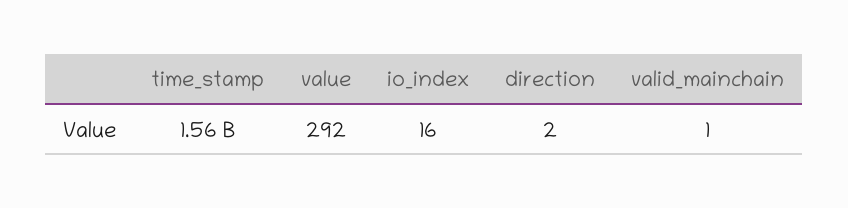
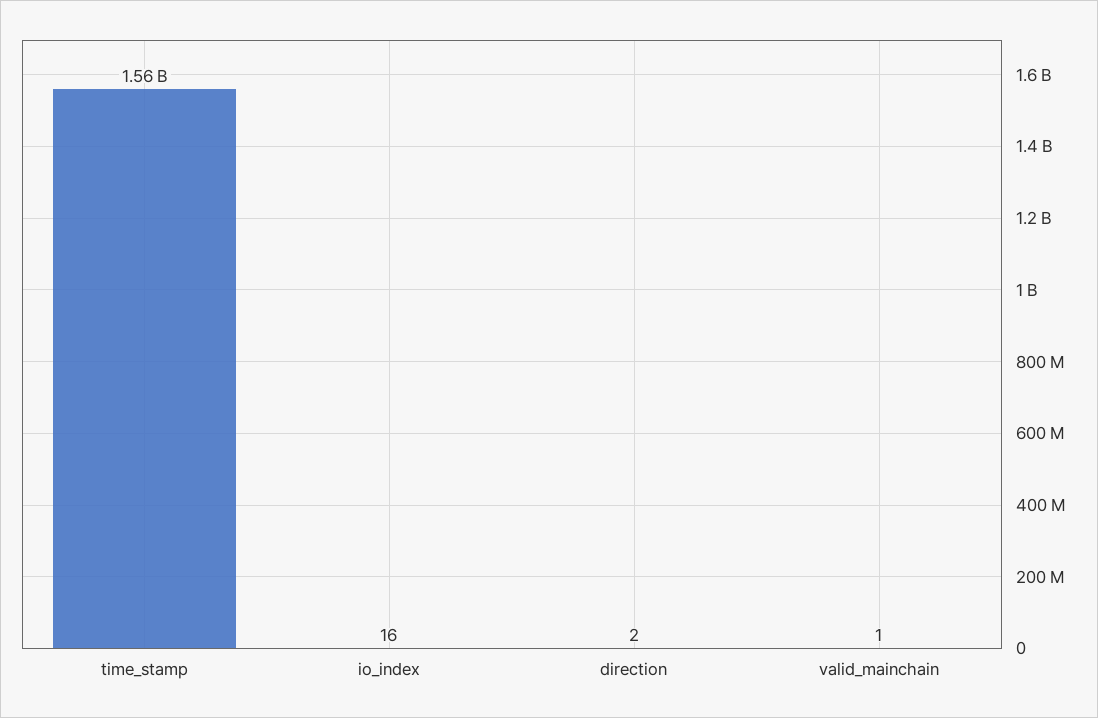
value: 292 -> none

